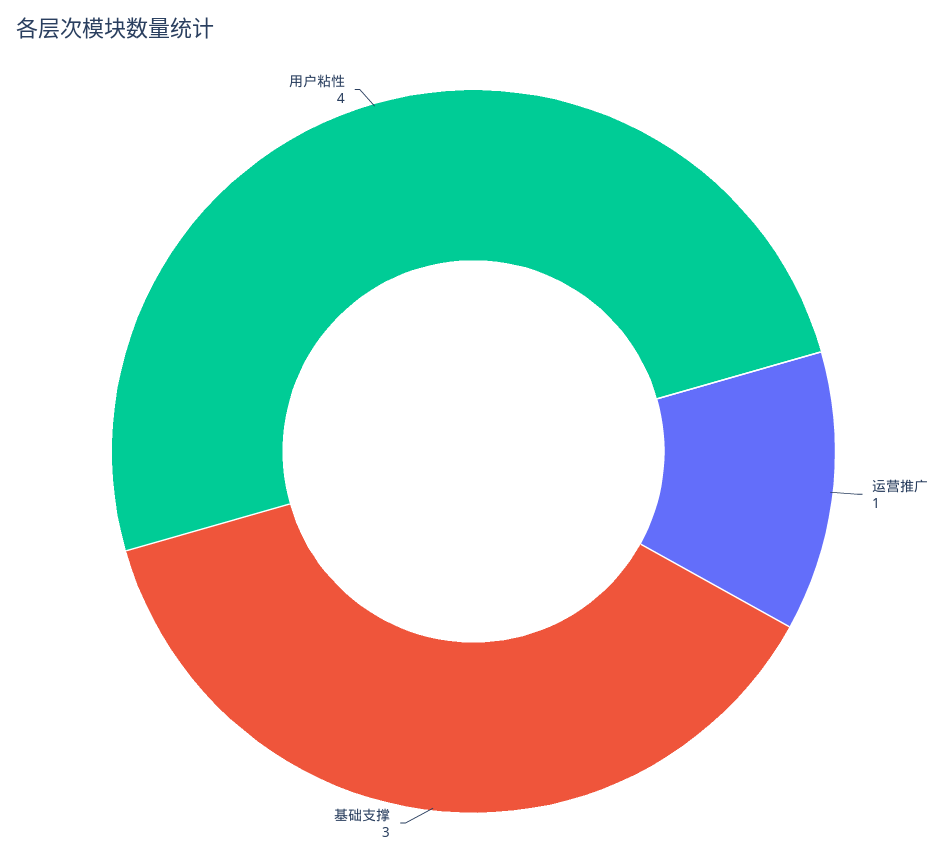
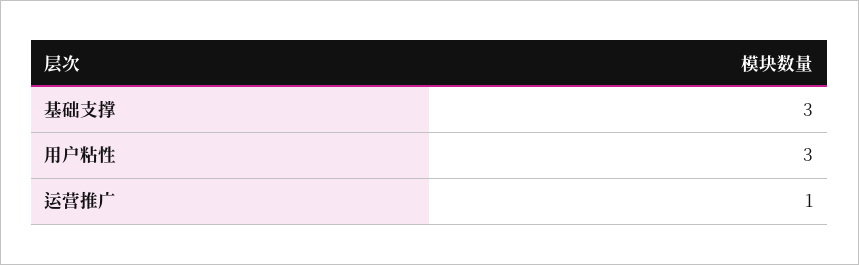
用户粘性: 4 -> 3

